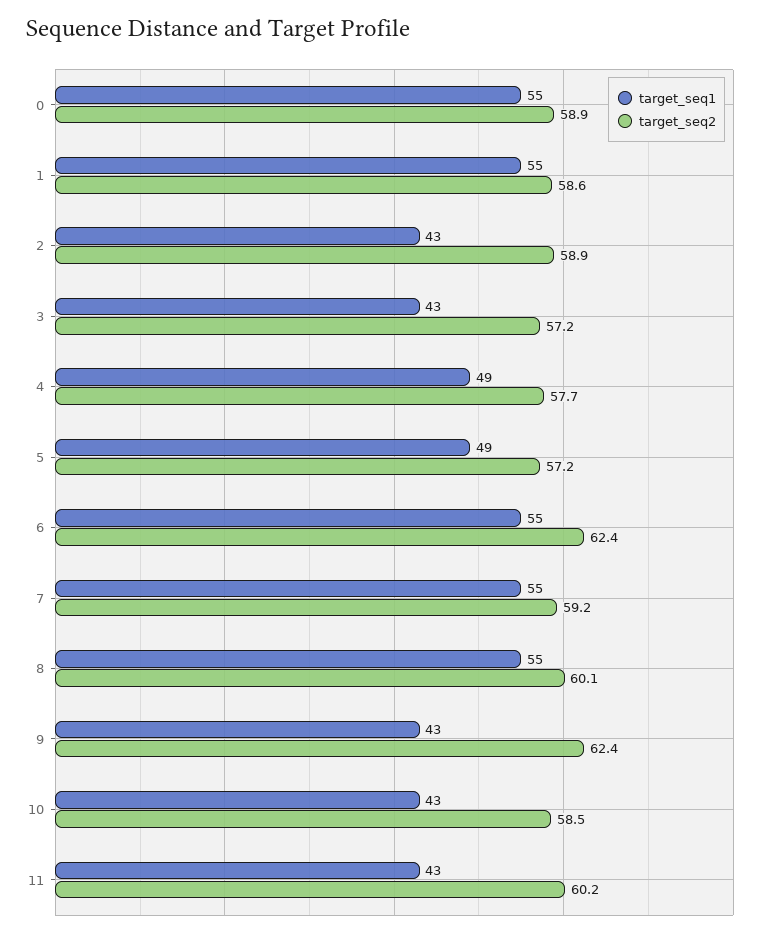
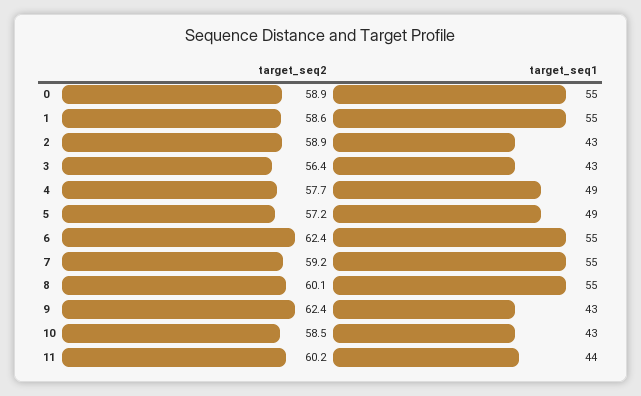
target_seq2, 3: 57.2 -> 56.4
target_seq1, 11: 43 -> 44

